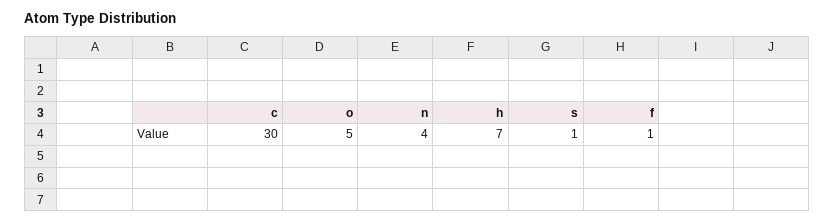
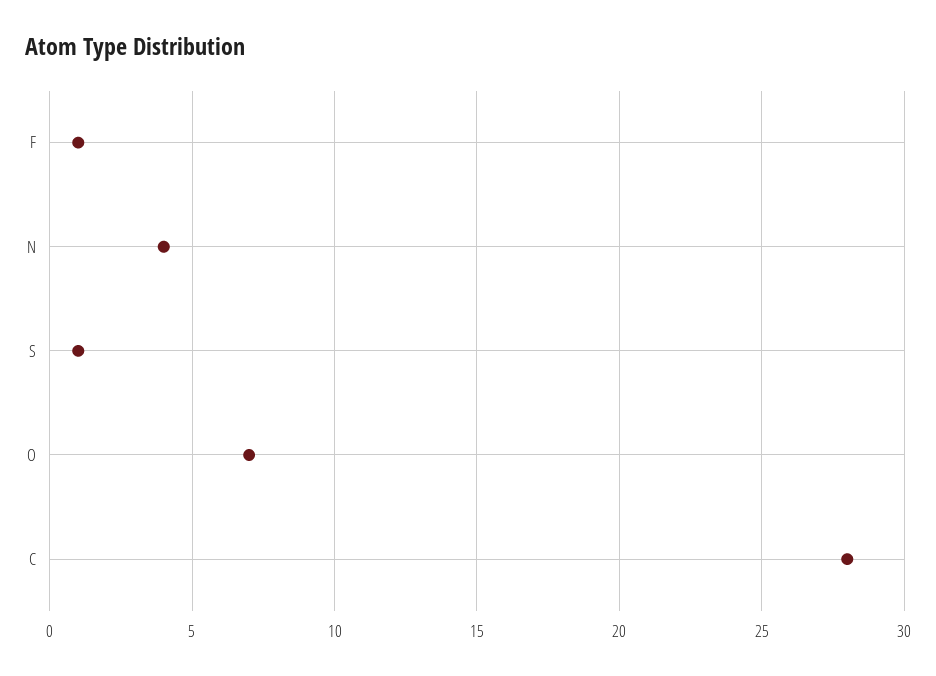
c: 30 -> 28
o: 5 -> 7
h: 7 -> none

